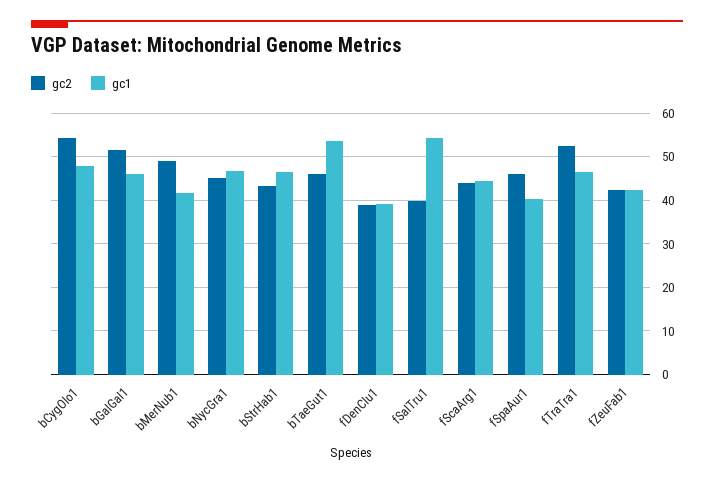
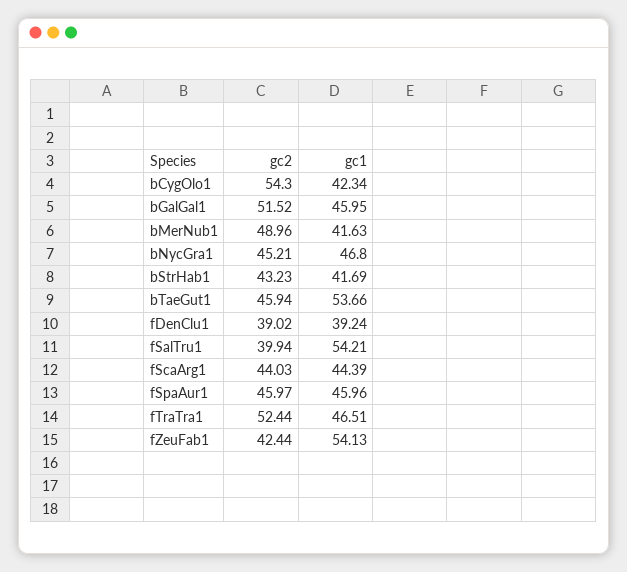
gc1, bCygOlo1: 48 -> 42.34
gc1, bStrHab1: 46 -> 41.69
gc1, fSpaAur1: 40 -> 45.96
gc1, fZeuFab1: 42 -> 54.13

